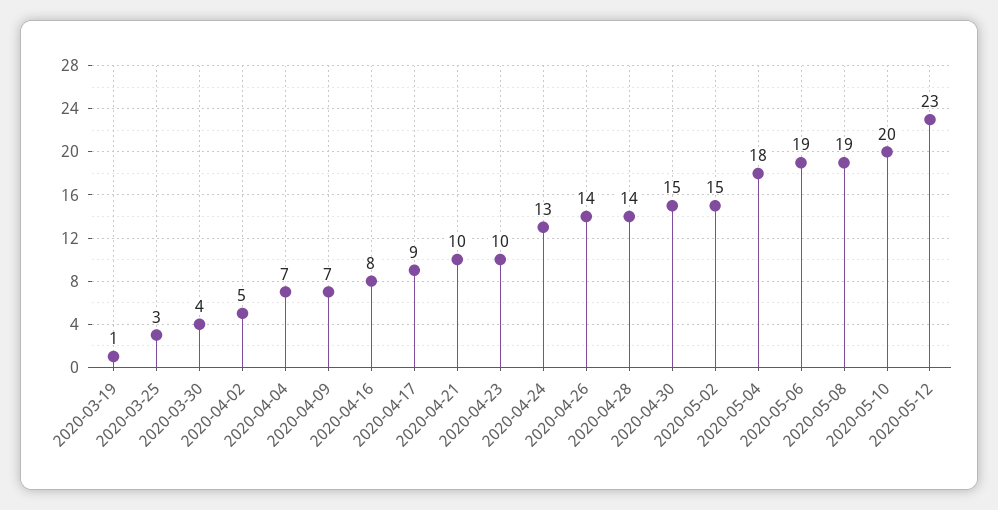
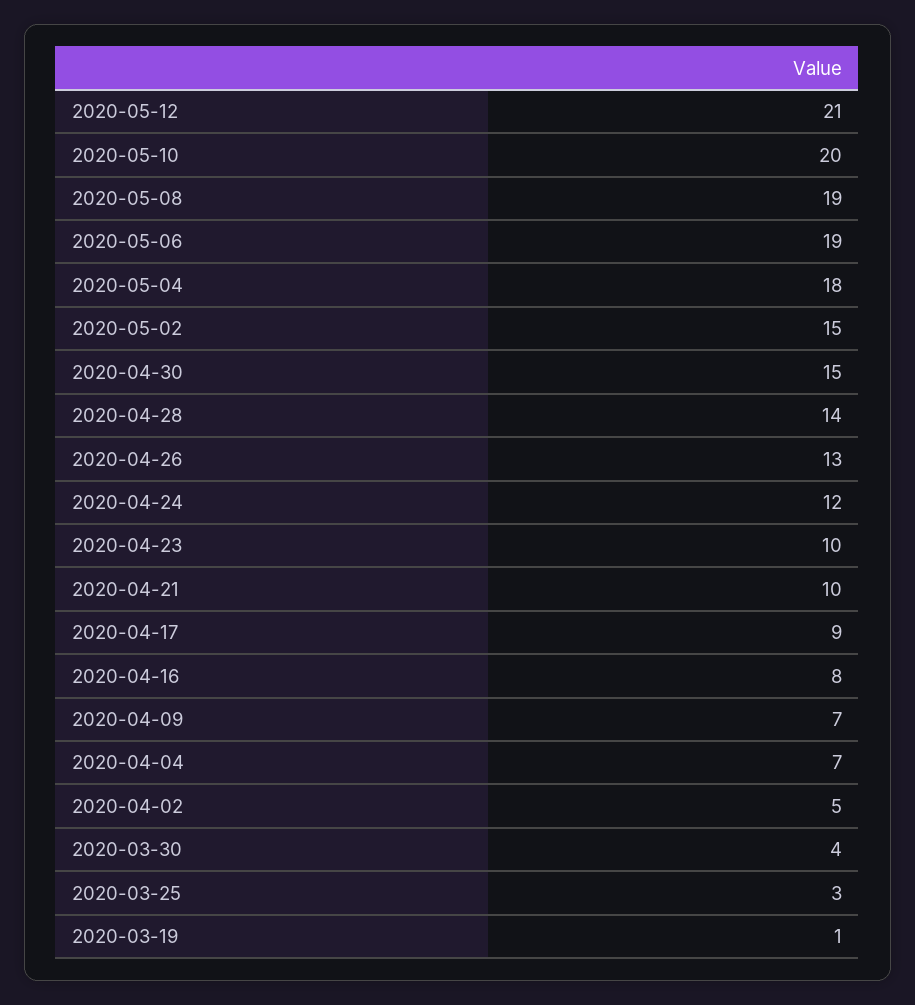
2020-04-24: 13 -> 12
2020-04-26: 14 -> 13
2020-05-12: 23 -> 21

